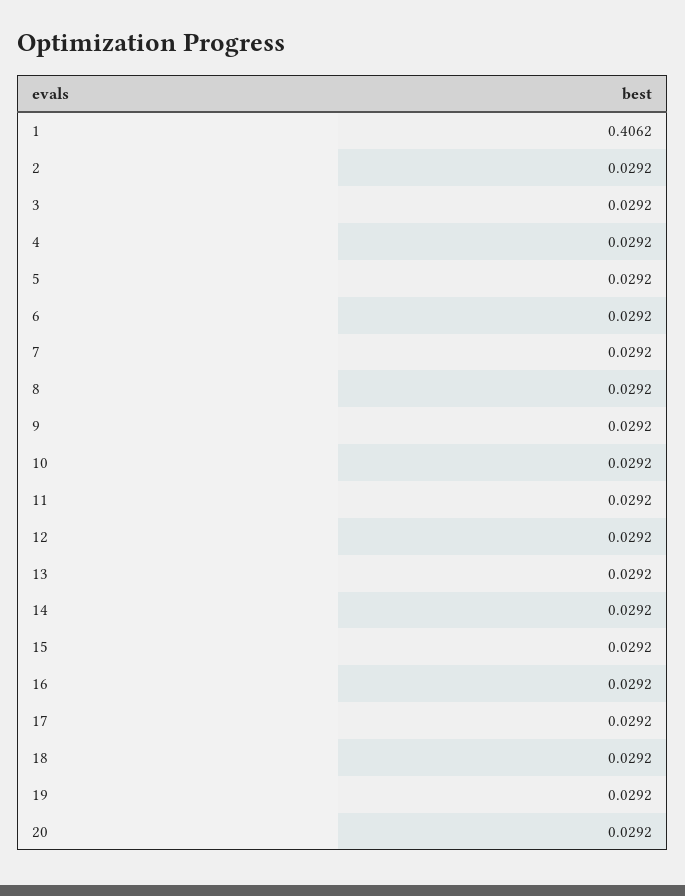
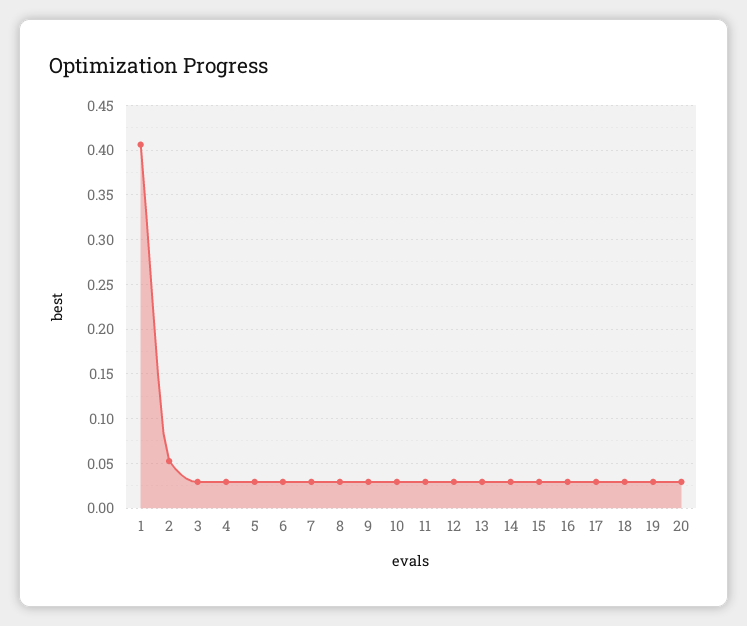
2: 0.0292 -> 0.05

